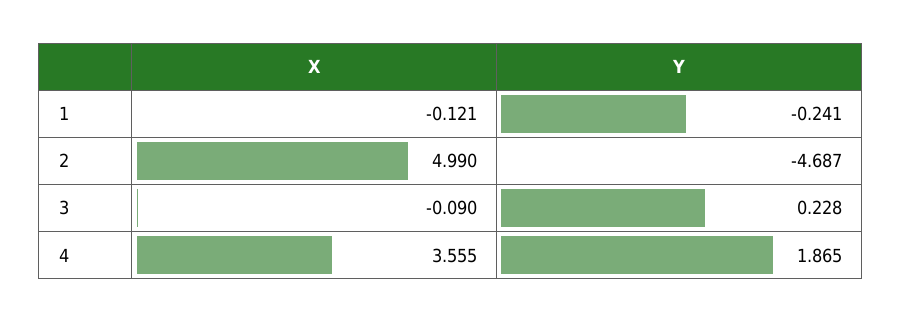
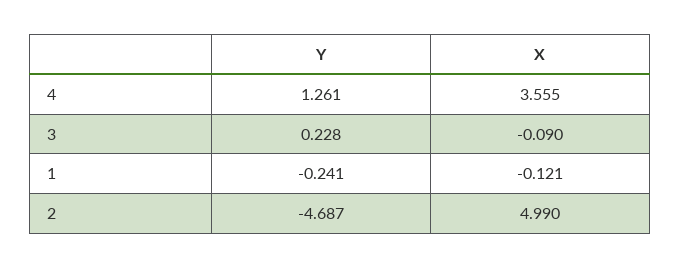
Y, 4: 1.865 -> 1.261

